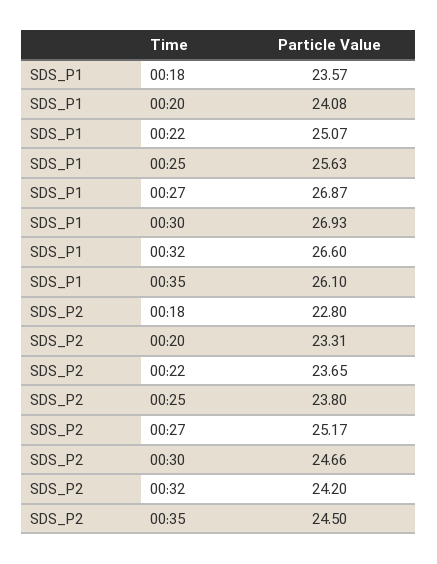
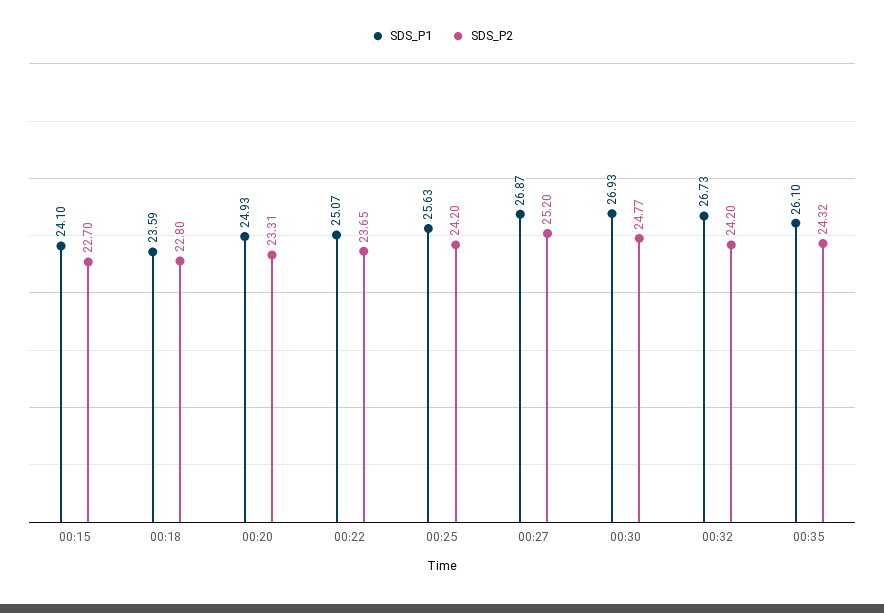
SDS_P1, 00:18: 23.57 -> 23.59
SDS_P1, 00:20: 24.08 -> 24.93
SDS_P1, 00:32: 26.6 -> 26.73
SDS_P2, 00:25: 23.8 -> 24.2
SDS_P2, 00:27: 25.17 -> 25.2
SDS_P2, 00:30: 24.66 -> 24.77
SDS_P2, 00:35: 24.5 -> 24.32
SDS_P1, 00:15: none -> 24.1
SDS_P2, 00:15: none -> 22.7

